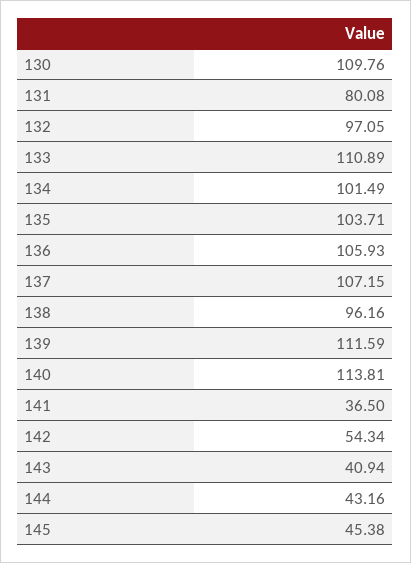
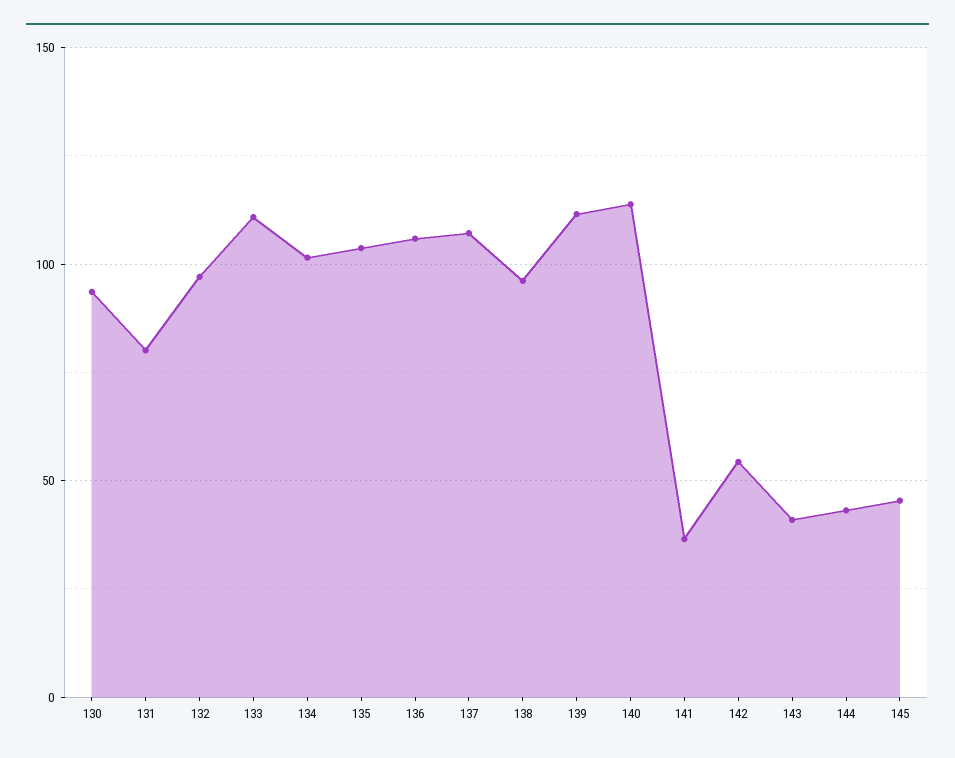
130: 109.76 -> 95

